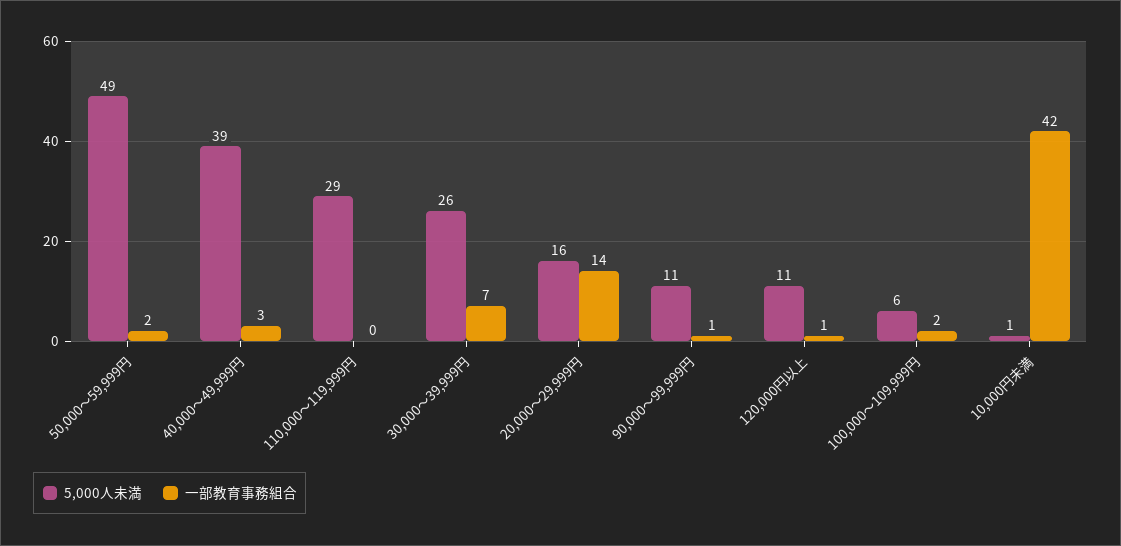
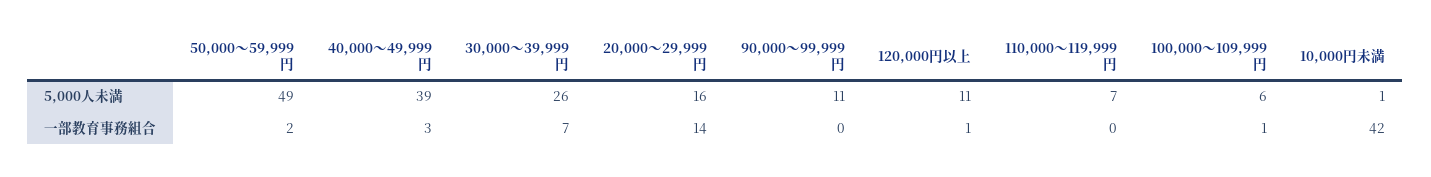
5,000人未満, 110,000～119,999円: 29 -> 7
一部教育事務組合, 90,000～99,999円: 1 -> 0
一部教育事務組合, 100,000～109,999円: 2 -> 1

